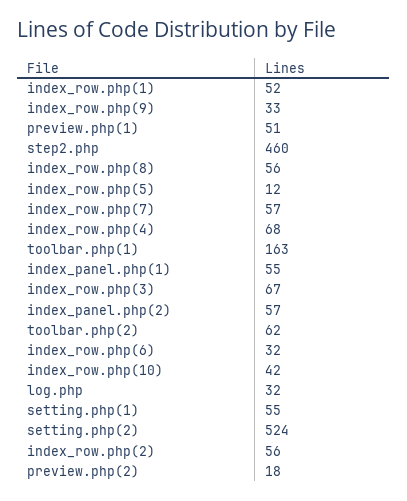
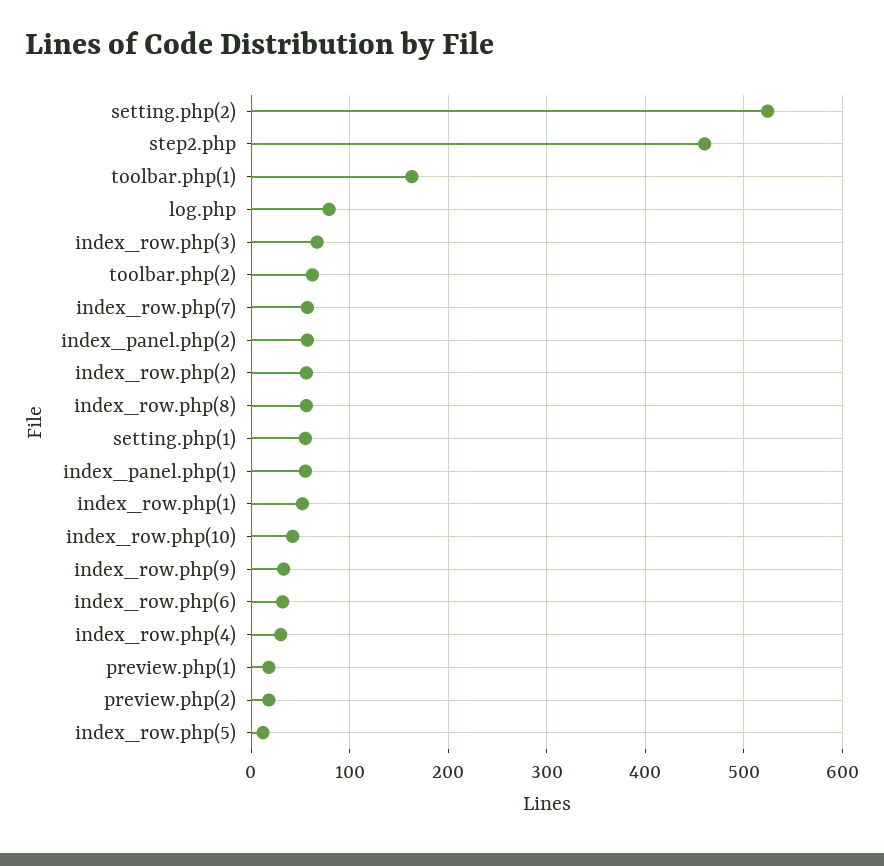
preview.php(1): 51 -> 20
index_row.php(4): 68 -> 30
log.php: 32 -> 80

